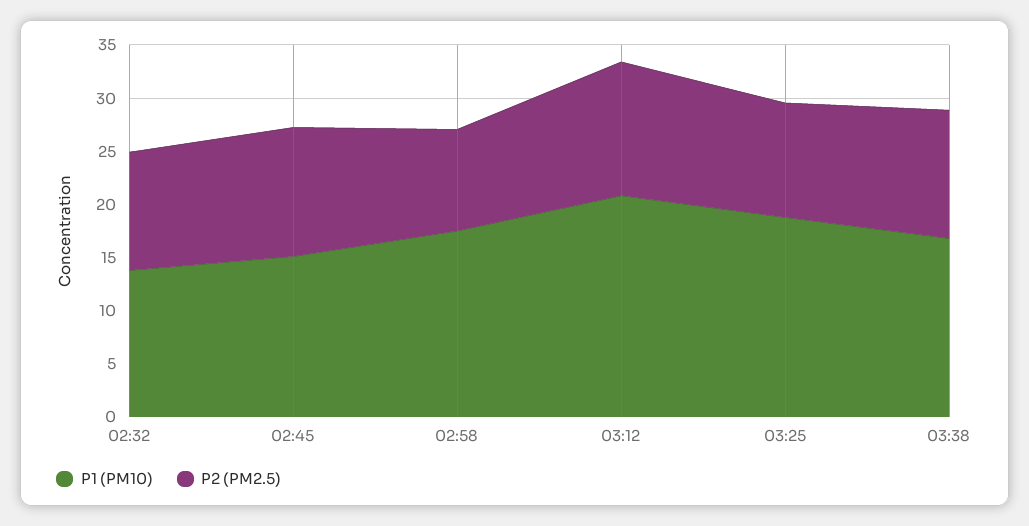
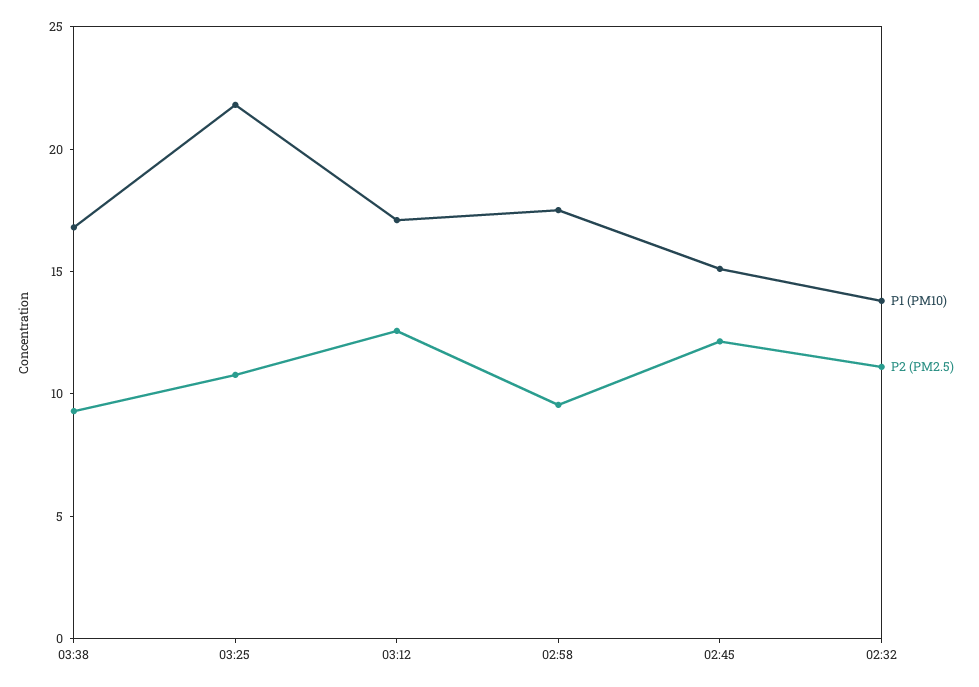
P1 (PM10), 03:12: 21 -> 17
P1 (PM10), 03:25: 19 -> 22
P2 (PM2.5), 03:38: 12 -> 9

